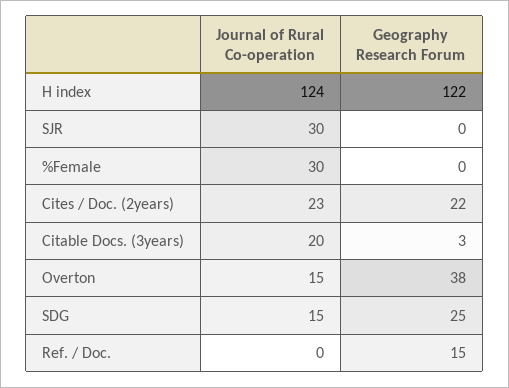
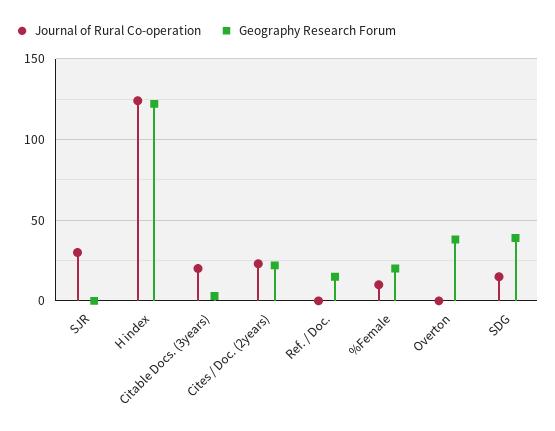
Journal of Rural Co-operation, %Female: 30 -> 10
Geography Research Forum, %Female: 0 -> 20
Journal of Rural Co-operation, Overton: 15 -> 0
Geography Research Forum, SDG: 25 -> 40

